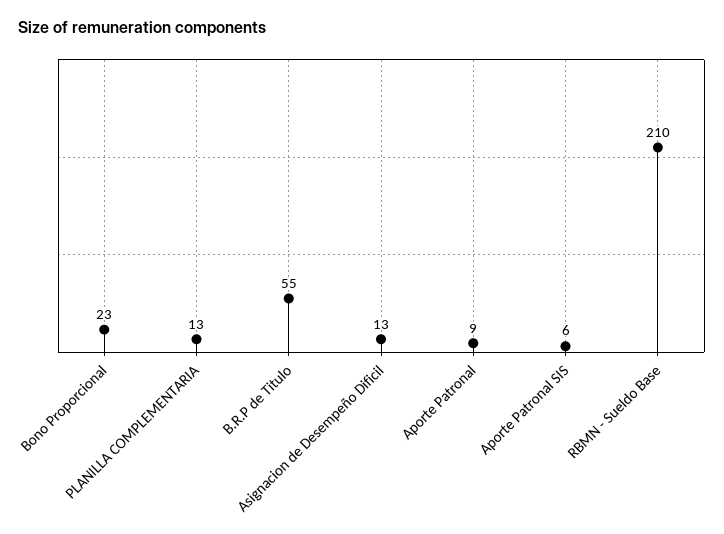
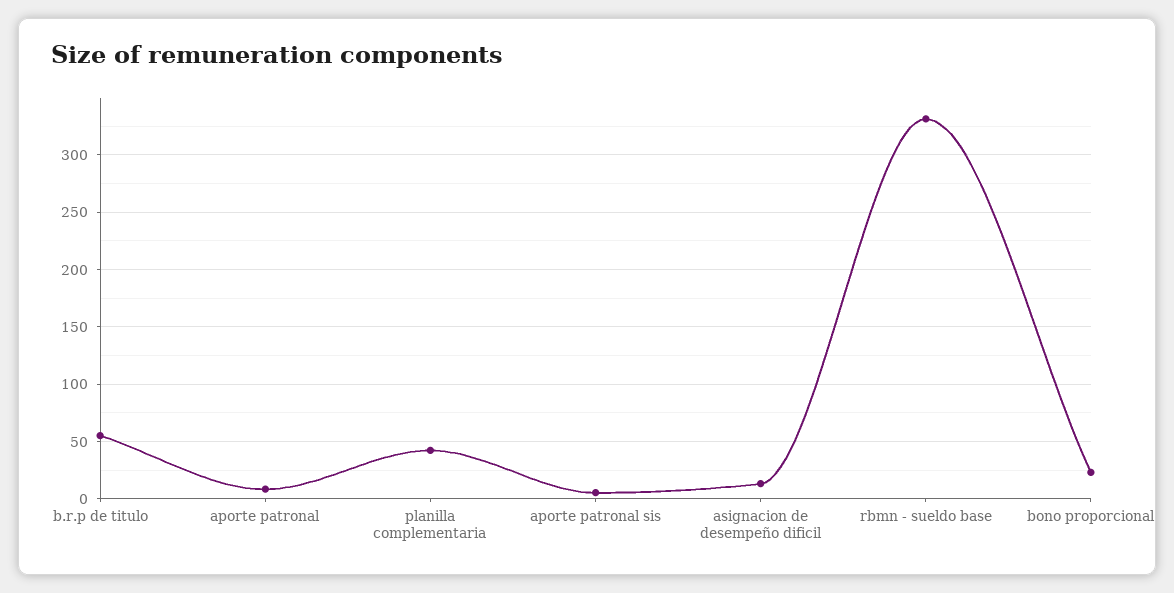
PLANILLA COMPLEMENTARIA: 13 -> 40
RBMN - Sueldo Base: 210 -> 330

